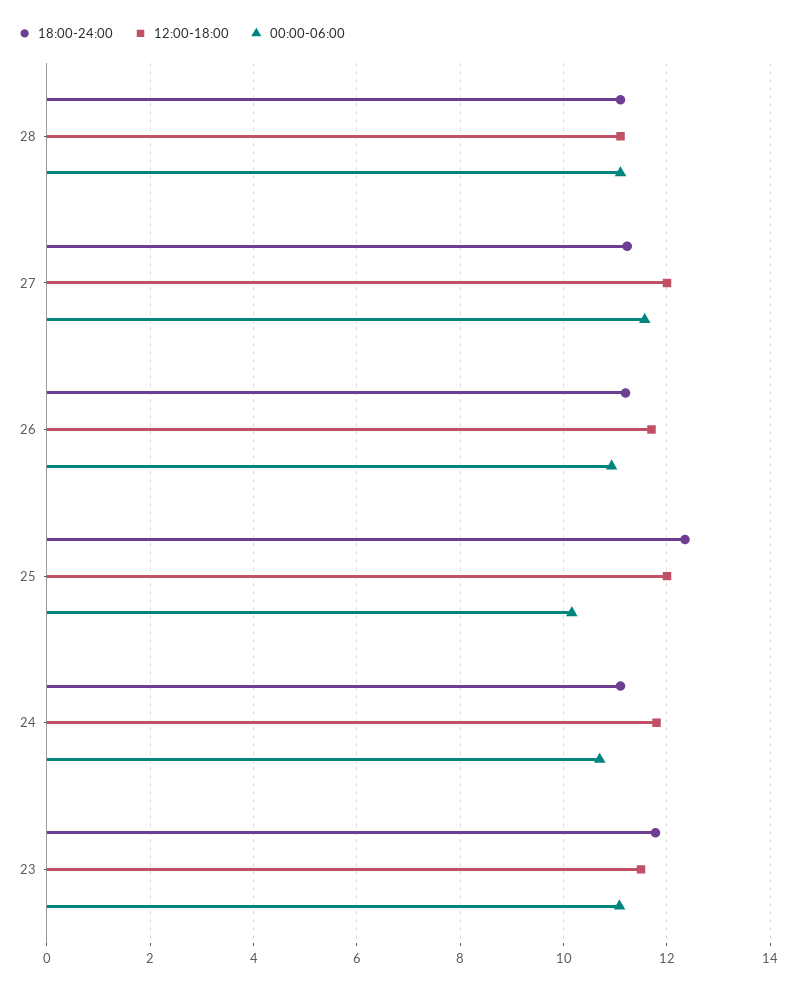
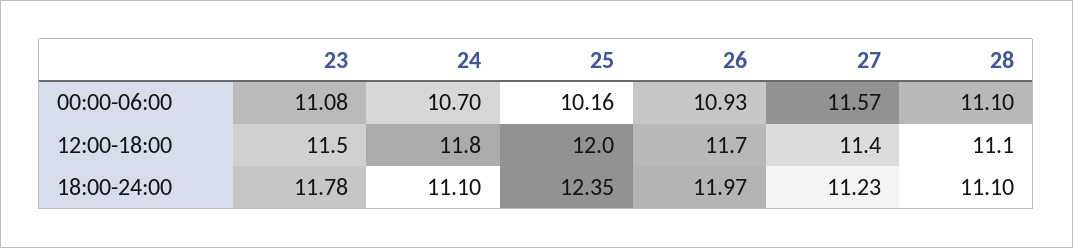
12:00-18:00, 27: 12 -> 11.4
18:00-24:00, 26: 11.2 -> 11.97

